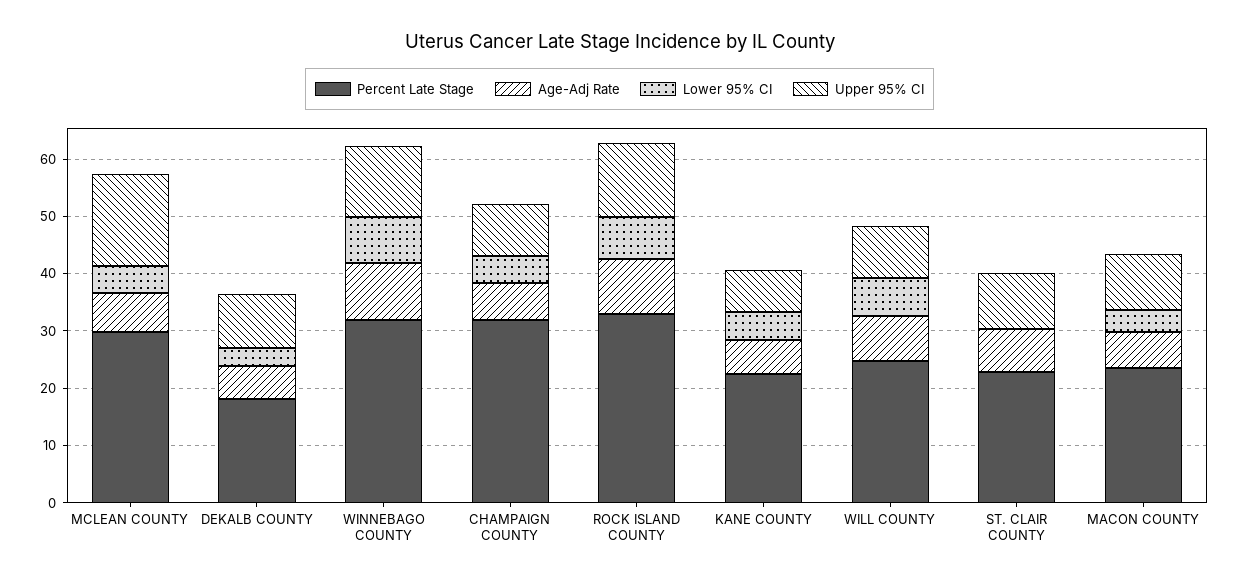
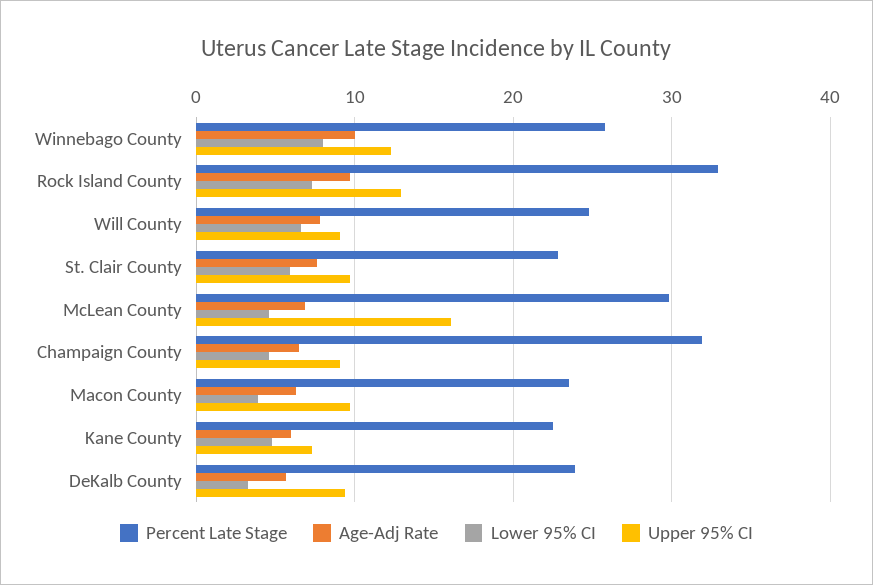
Percent Late Stage, DEKALB COUNTY: 18 -> 24
Percent Late Stage, WINNEBAGO COUNTY: 32 -> 26
Lower 95% CI, ST. CLAIR COUNTY: 0 -> 6

